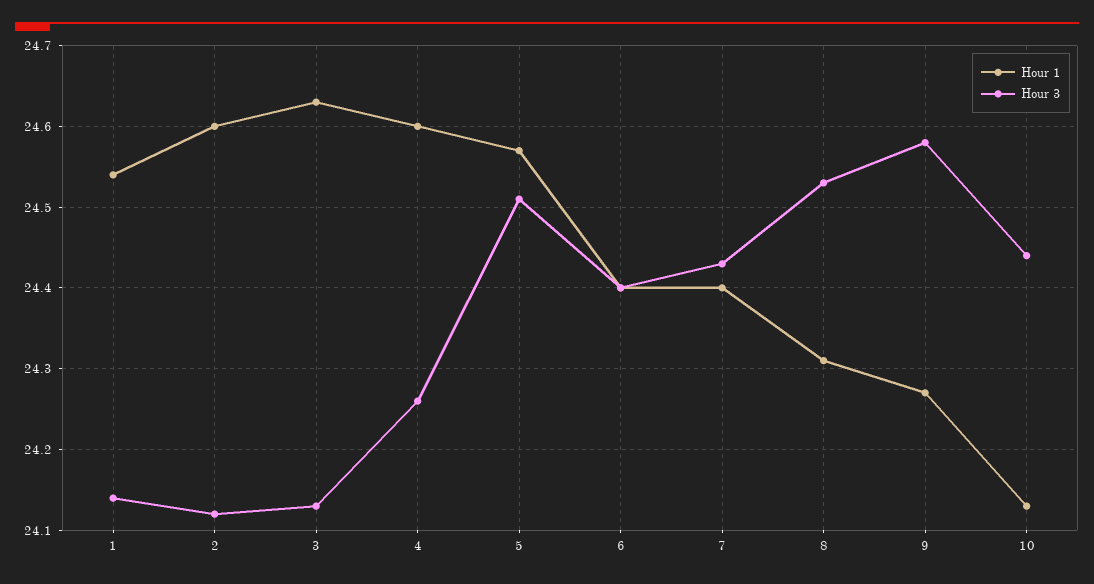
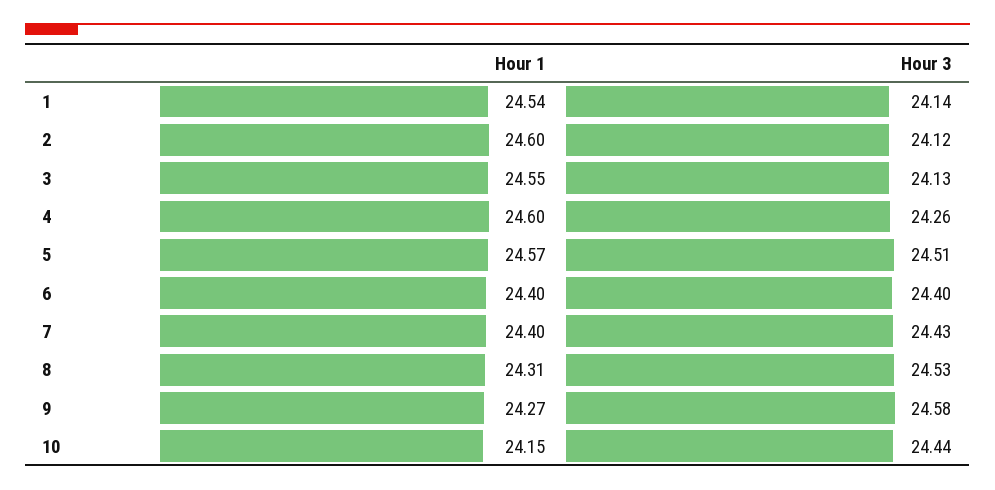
Hour 1, 3: 24.63 -> 24.55
Hour 1, 10: 24.13 -> 24.15

